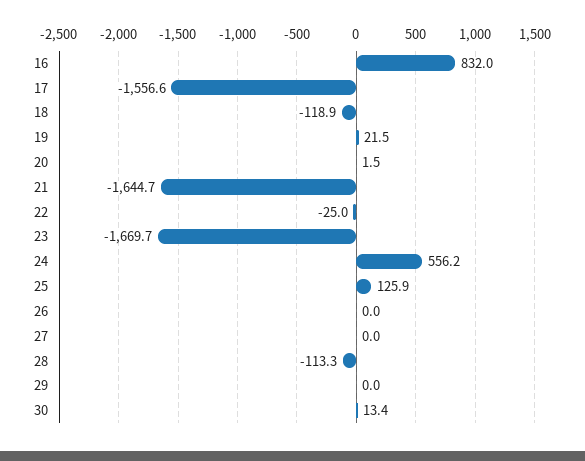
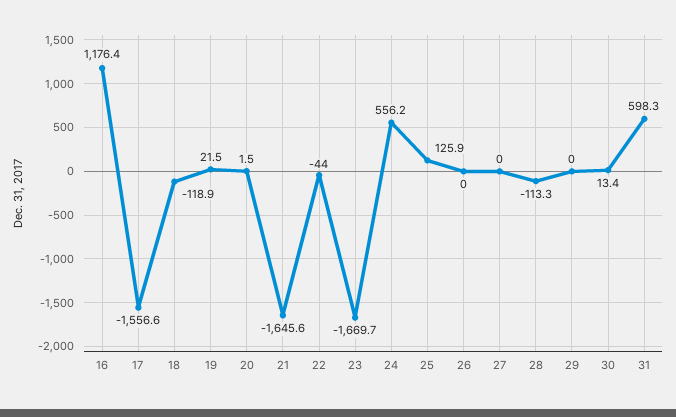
16: 832 -> 1176.4
21: -1644.7 -> -1645.6
22: -25 -> -44
31: none -> 598.3

